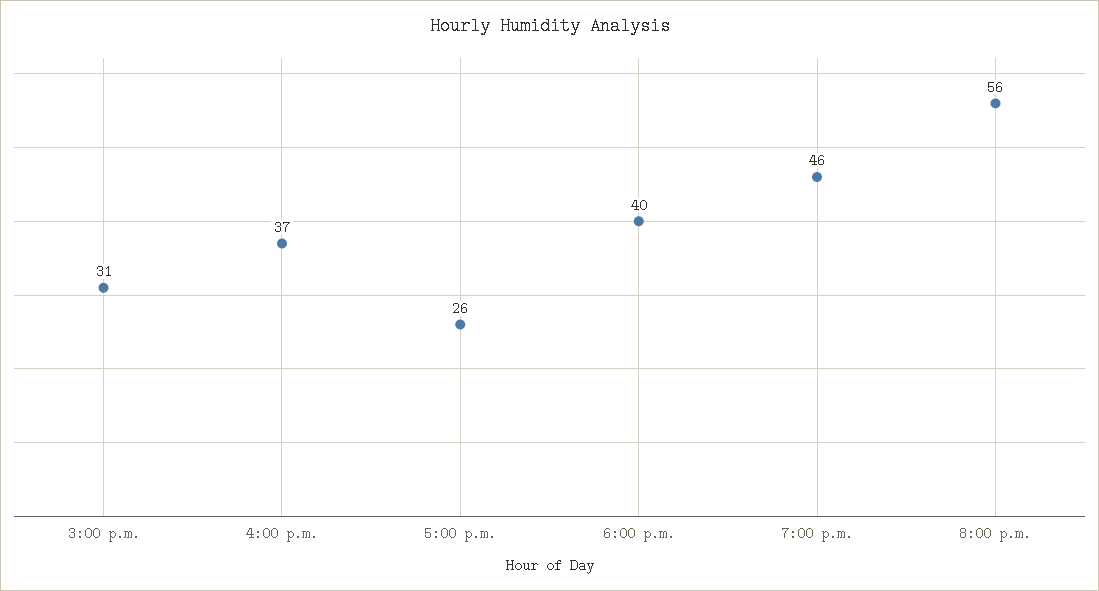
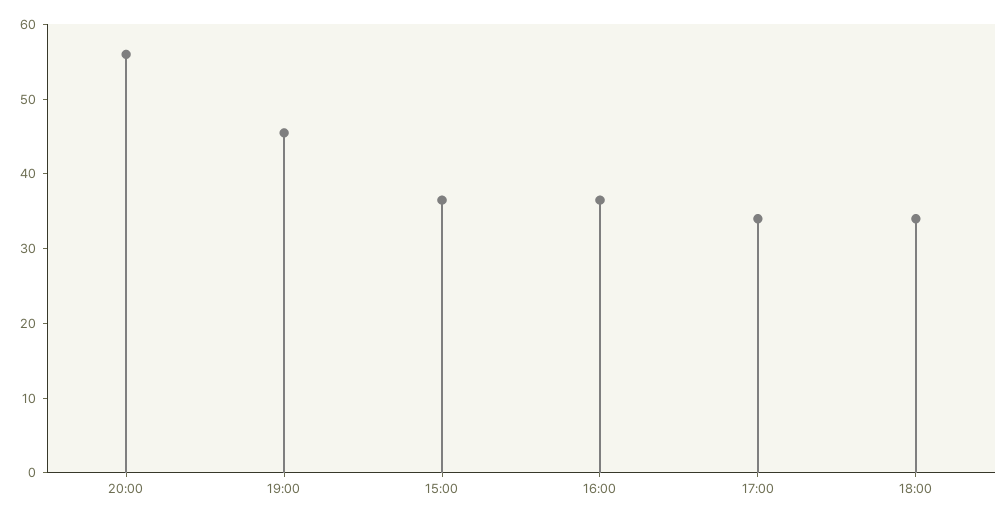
3:00 p.m.: 31 -> 36
5:00 p.m.: 26 -> 34
6:00 p.m.: 40 -> 34

